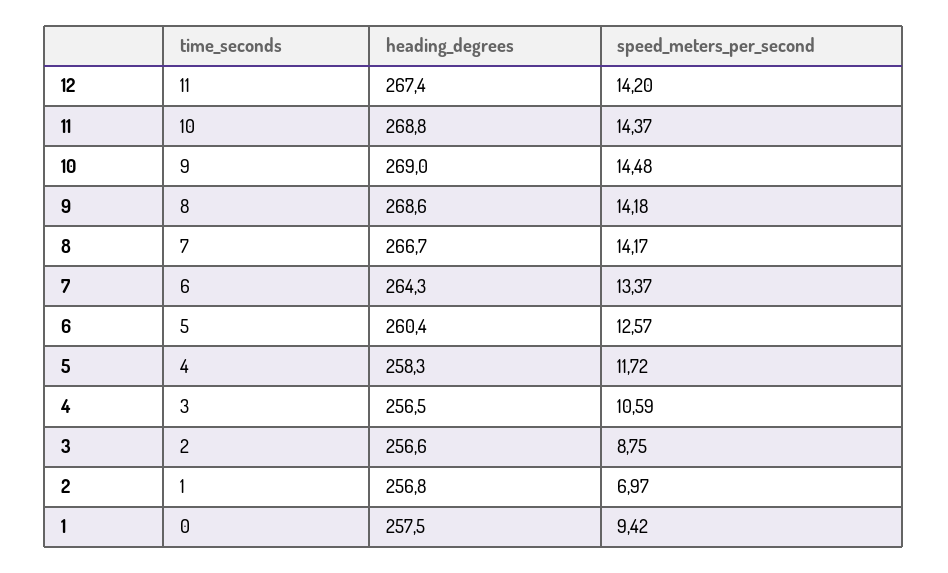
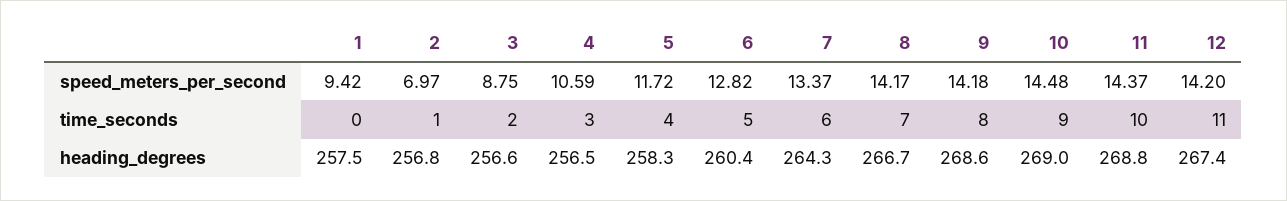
speed_meters_per_second, 6: 12.57 -> 12.82

